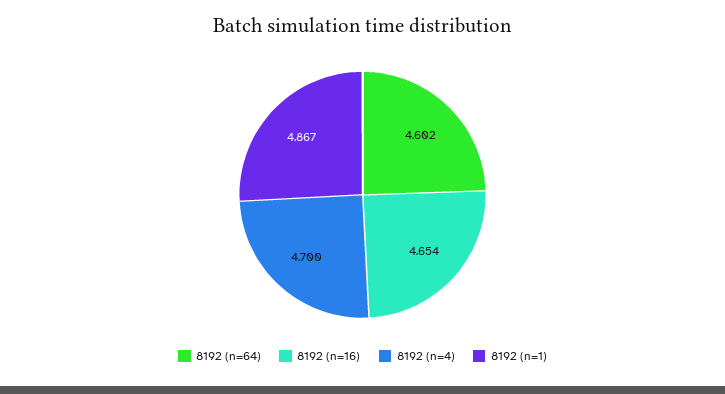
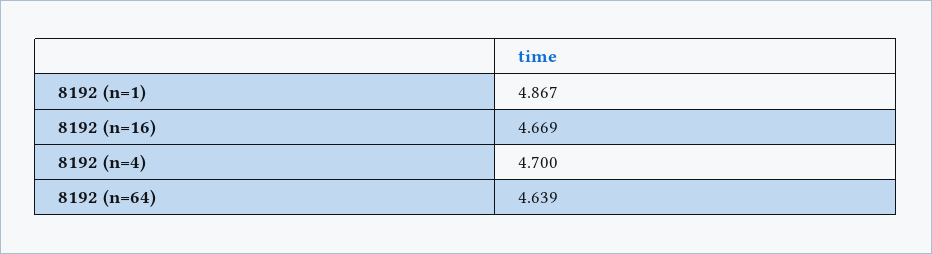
8192 (n=64): 4.602 -> 4.639
8192 (n=16): 4.654 -> 4.669

